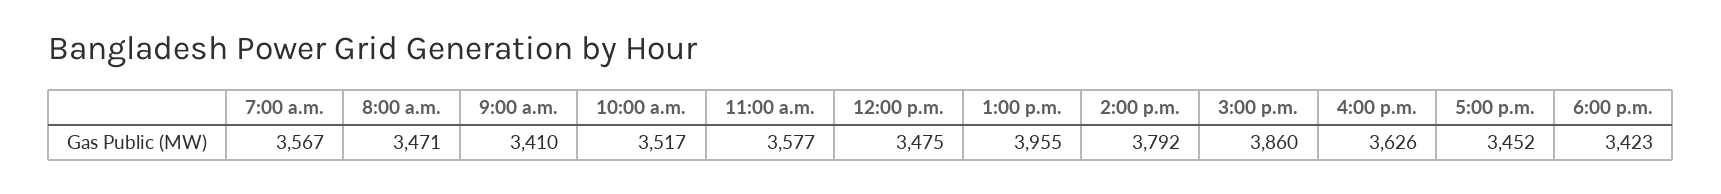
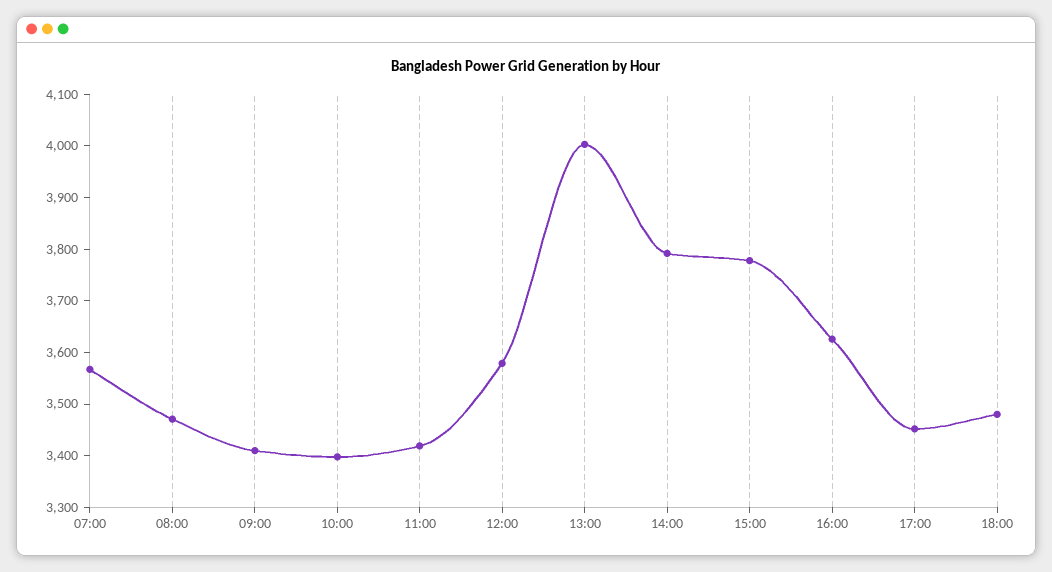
10:00 a.m.: 3517 -> 3400
11:00 a.m.: 3577 -> 3420
12:00 p.m.: 3475 -> 3580
1:00 p.m.: 3955 -> 4000
3:00 p.m.: 3860 -> 3780
6:00 p.m.: 3423 -> 3480

